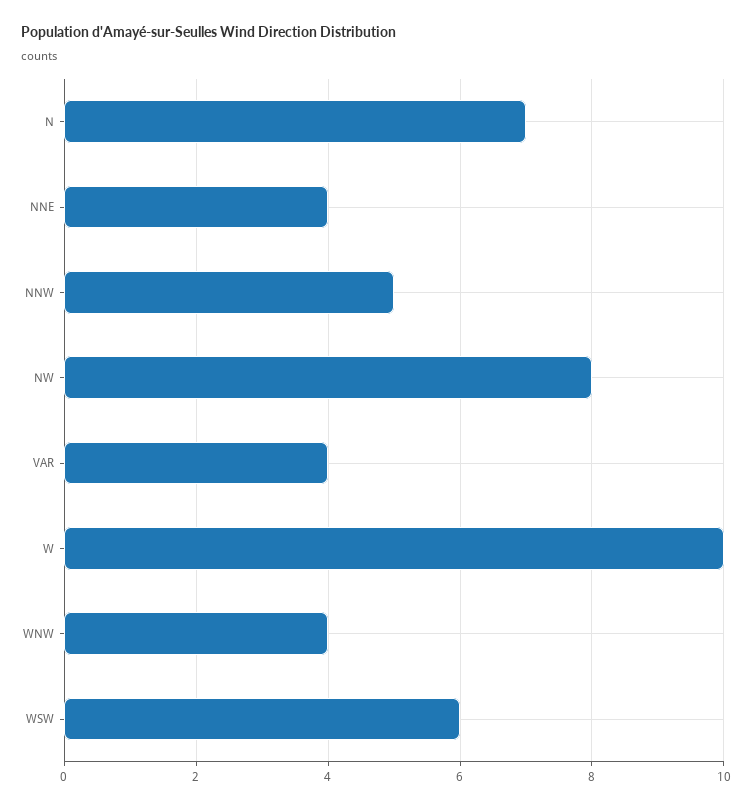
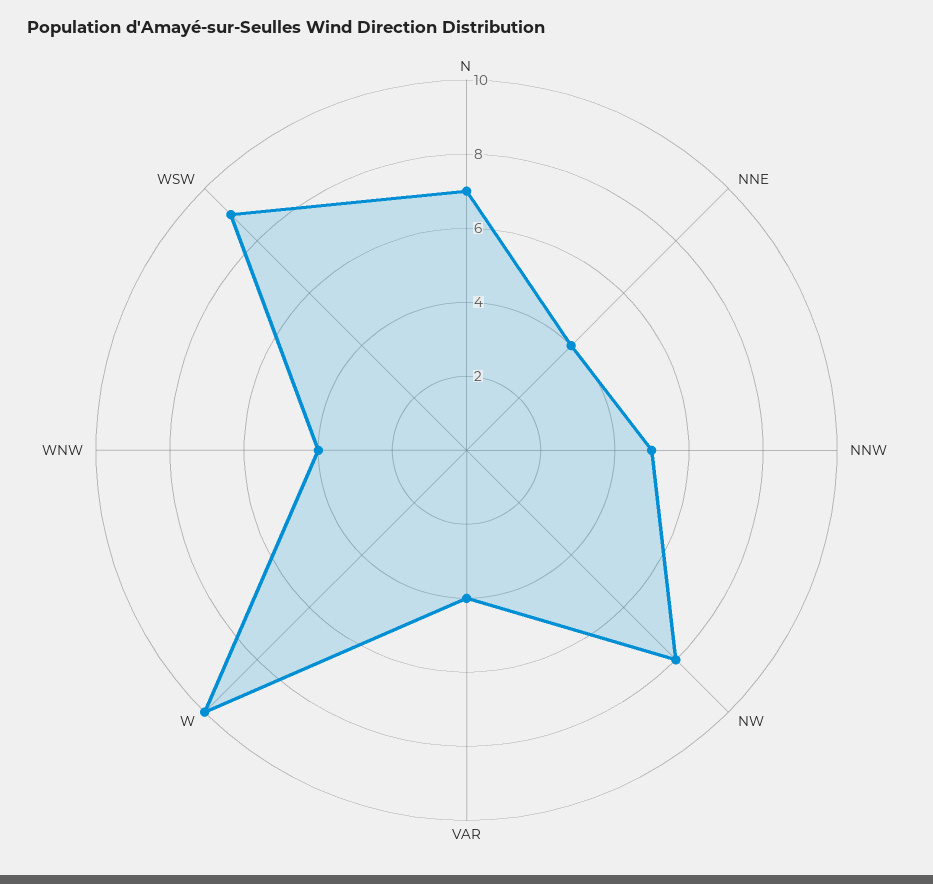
WSW: 6 -> 9

